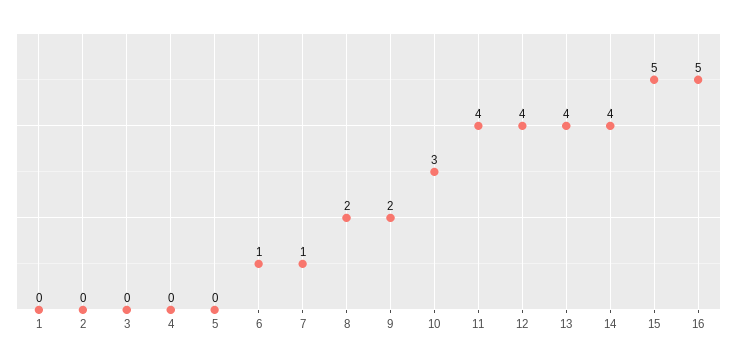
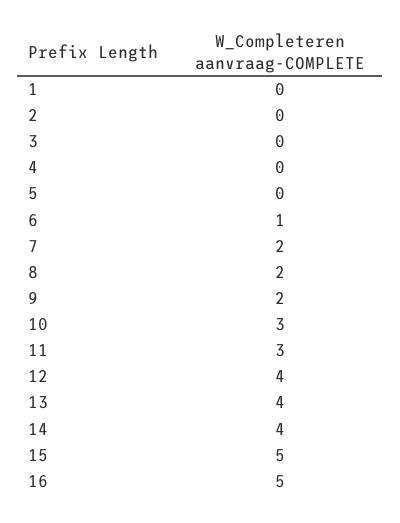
7: 1 -> 2
11: 4 -> 3

